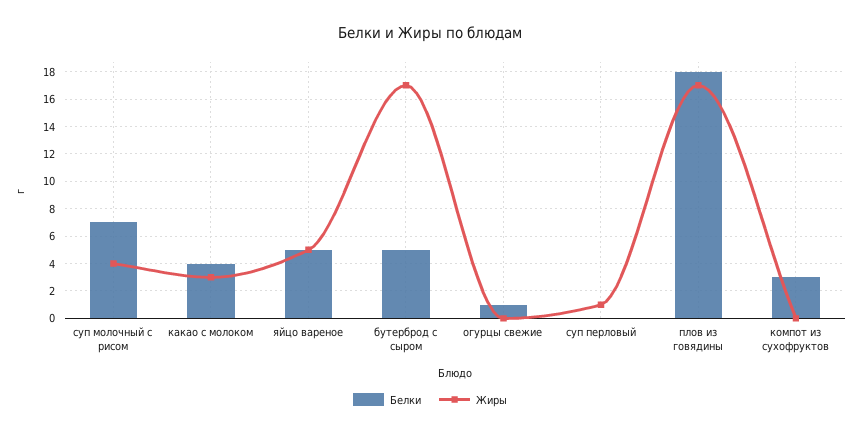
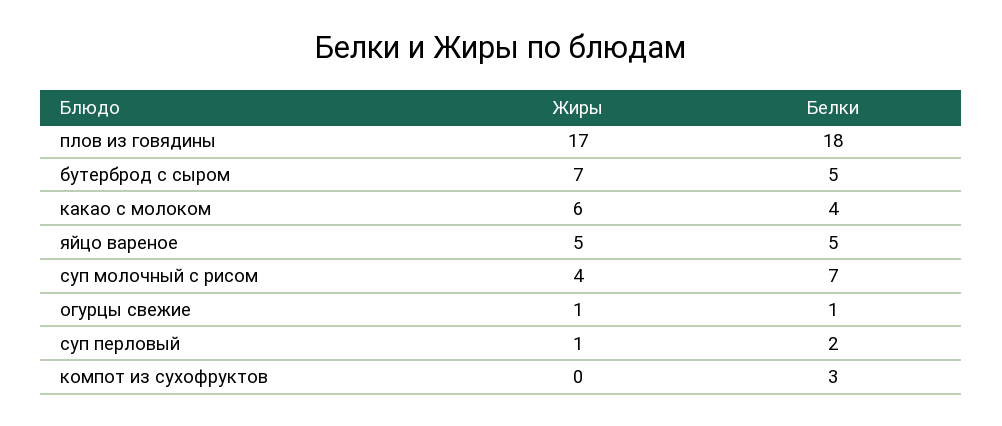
Жиры, какао с молоком: 3 -> 6
Жиры, бутерброд с сыром: 17 -> 7
Жиры, огурцы свежие: 0 -> 1
Белки, суп перловый: 0 -> 2

